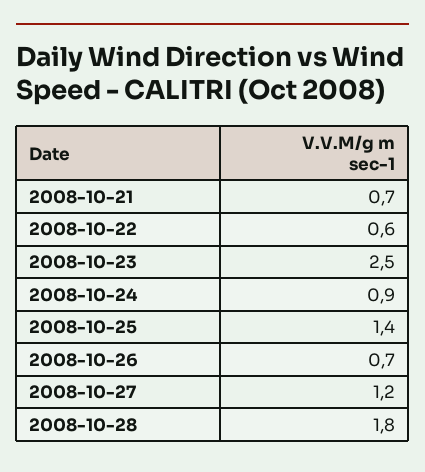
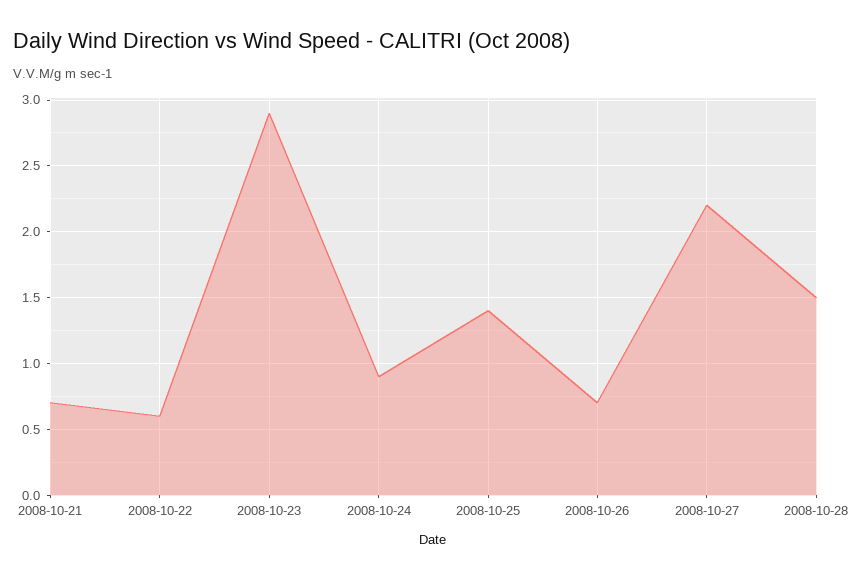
2008-10-23: 2.5 -> 2.9
2008-10-27: 1.2 -> 2.2
2008-10-28: 1.8 -> 1.5

